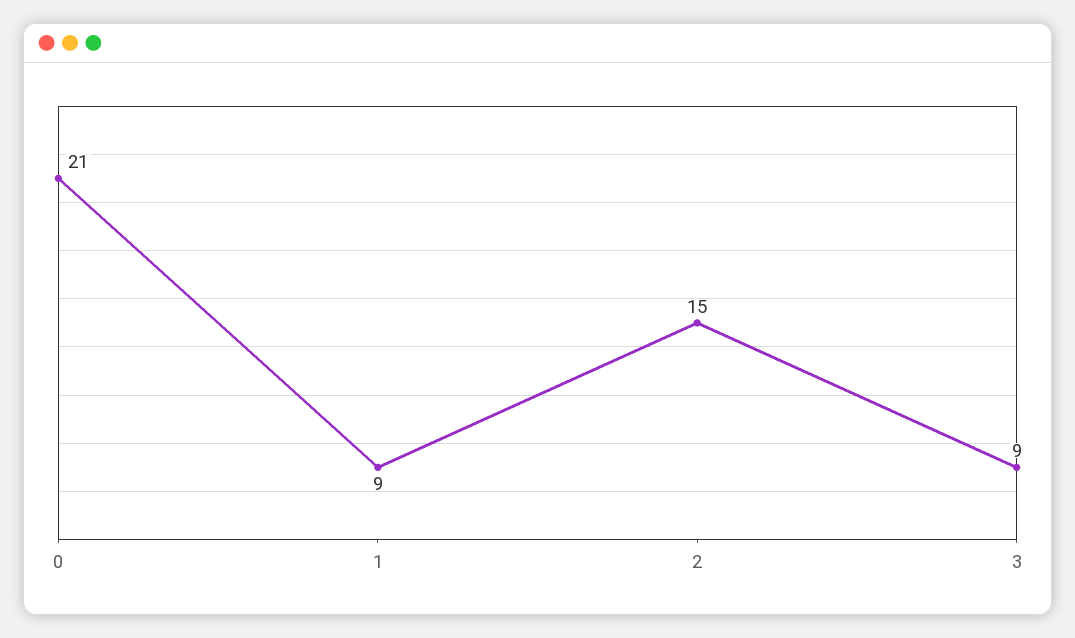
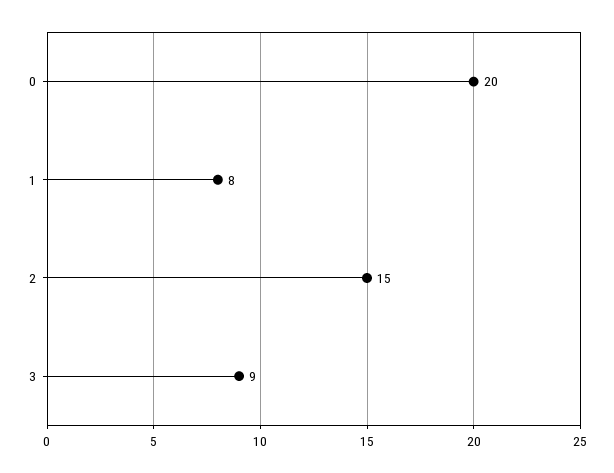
0: 21 -> 20
1: 9 -> 8

